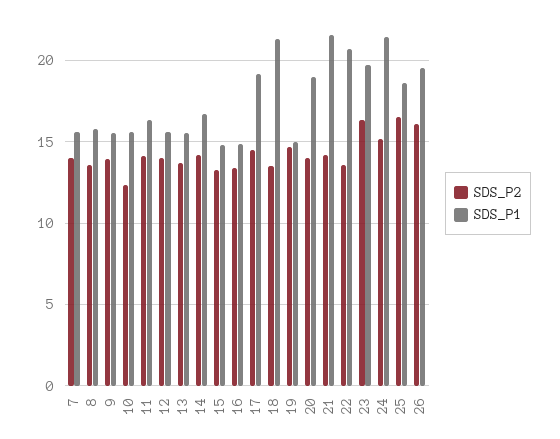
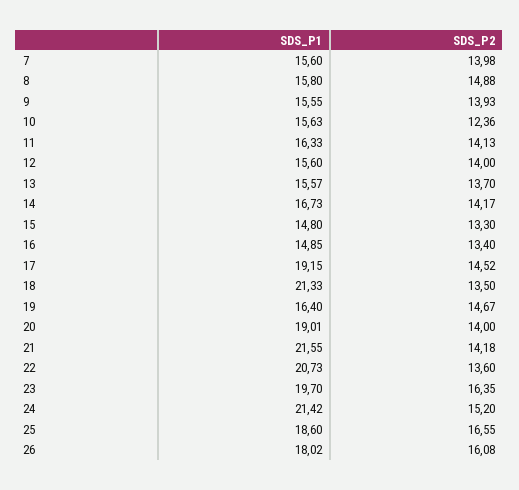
SDS_P2, 8: 13.5 -> 14.88
SDS_P1, 19: 15 -> 16.4
SDS_P1, 26: 19.5 -> 18.02

